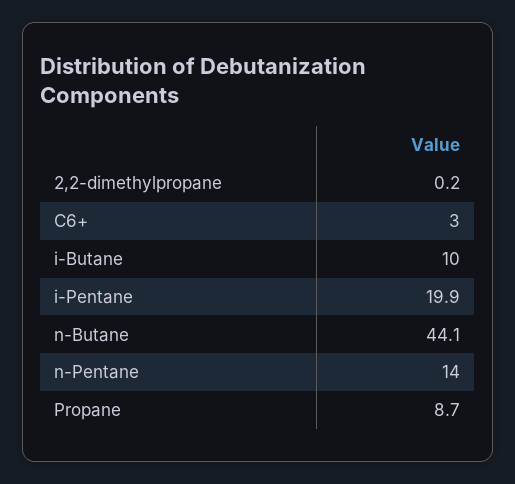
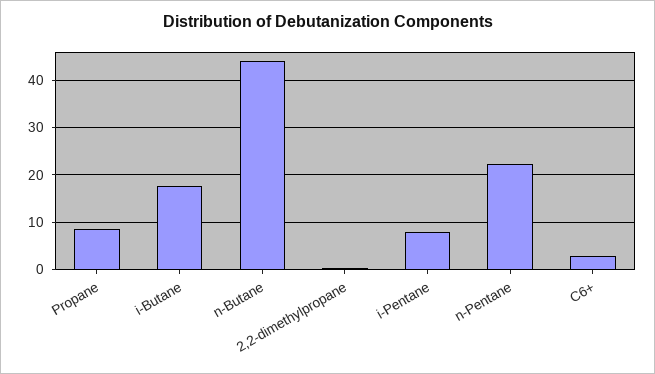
i-Butane: 10 -> 18
i-Pentane: 19.9 -> 8
n-Pentane: 14 -> 22

